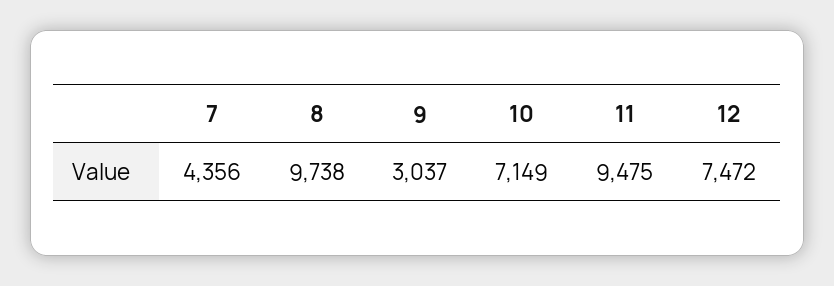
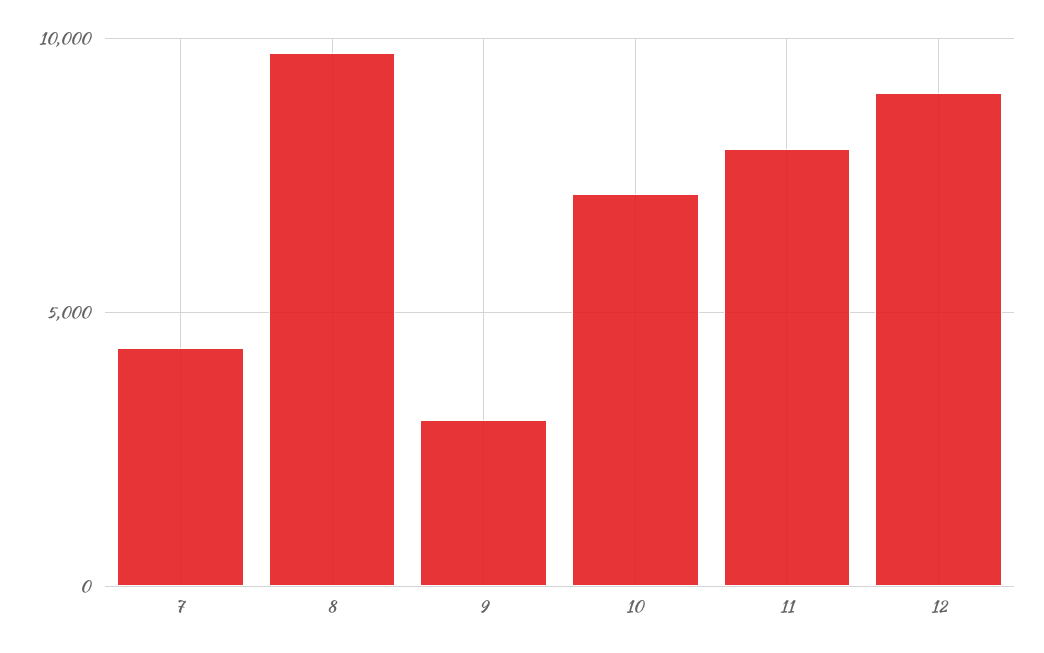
11: 9475 -> 8000
12: 7472 -> 9000

